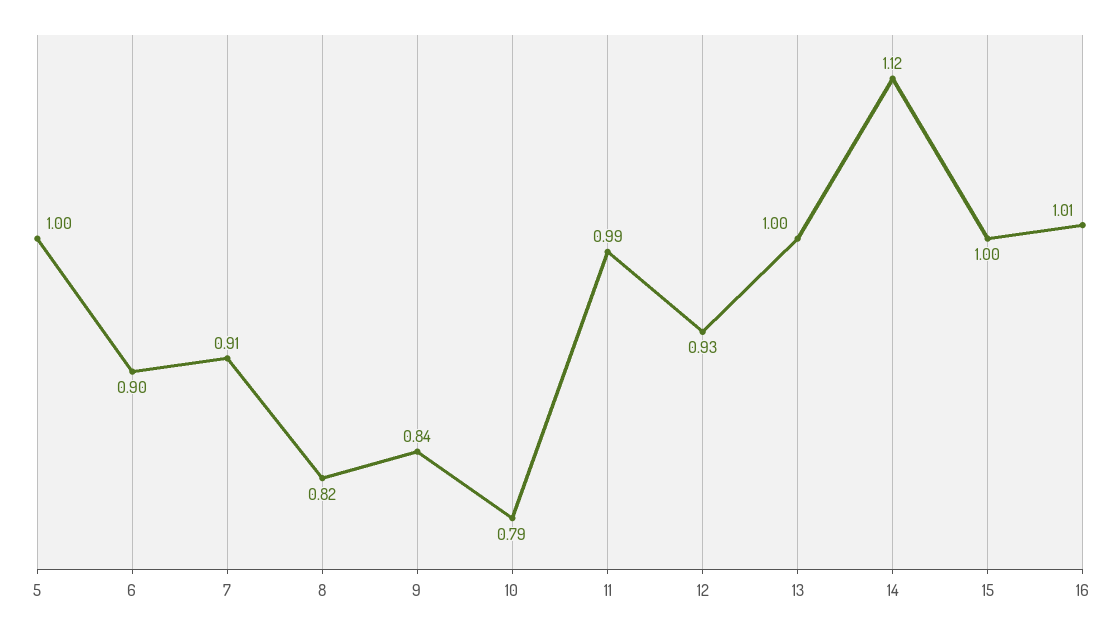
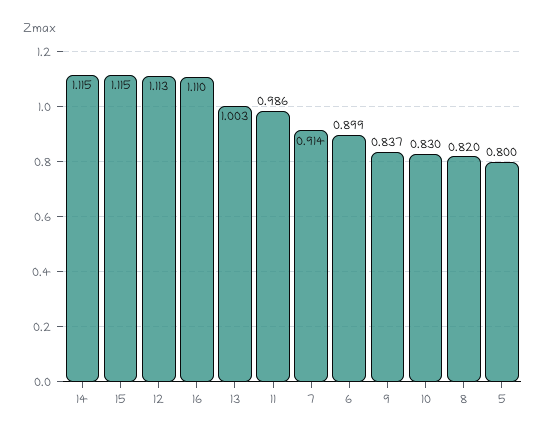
5: 1 -> 0.8
10: 0.79 -> 0.83
12: 0.93 -> 1.113
15: 1 -> 1.115
16: 1.01 -> 1.11

